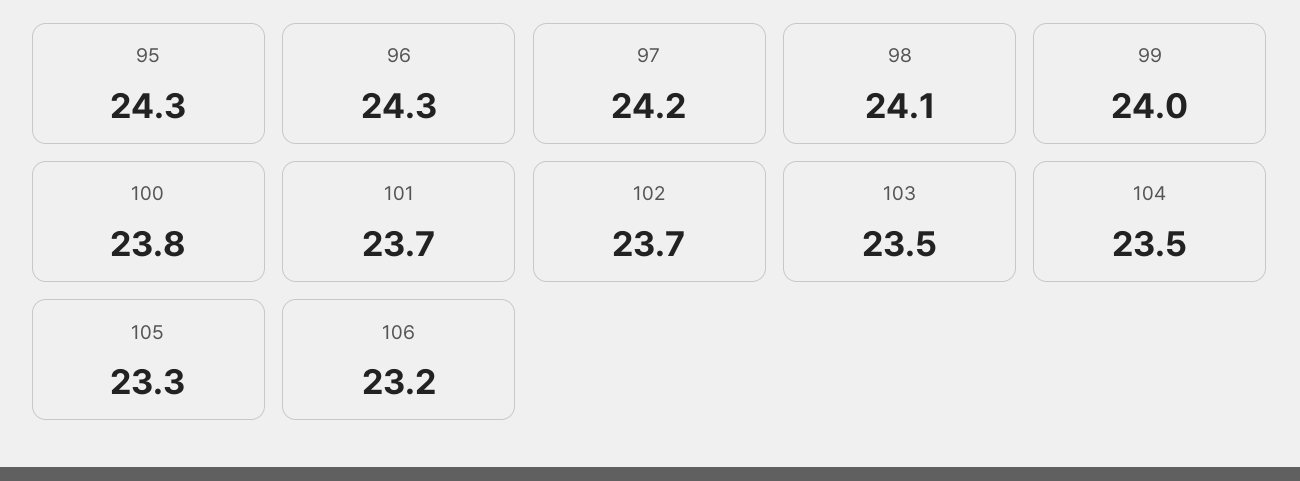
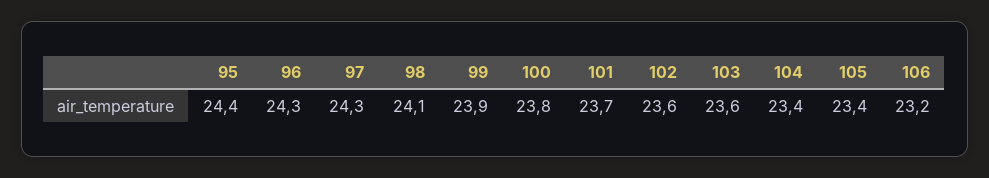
95: 24.3 -> 24.4
97: 24.2 -> 24.3
99: 24 -> 23.9
102: 23.7 -> 23.6
103: 23.5 -> 23.6
104: 23.5 -> 23.4
105: 23.3 -> 23.4

